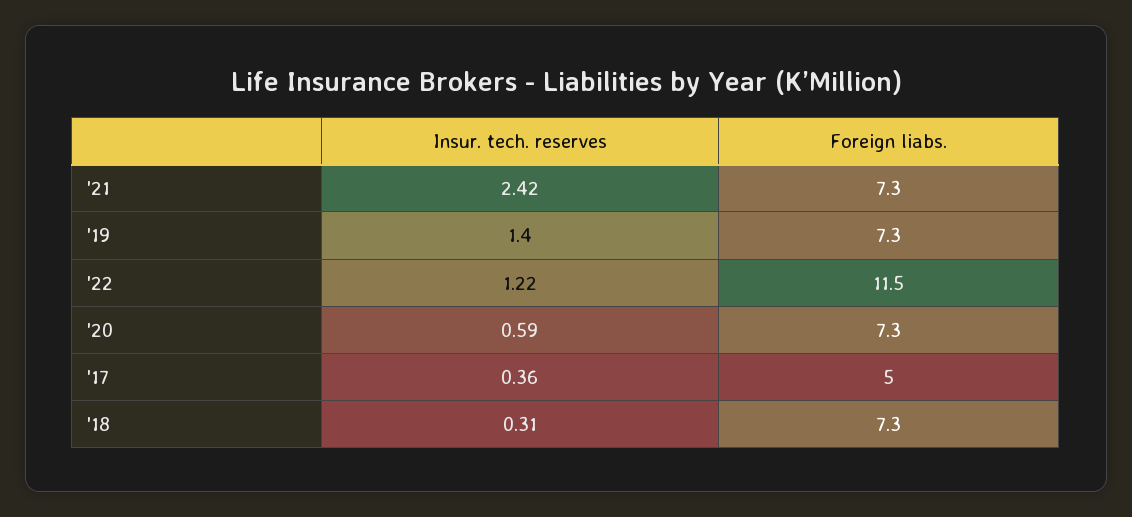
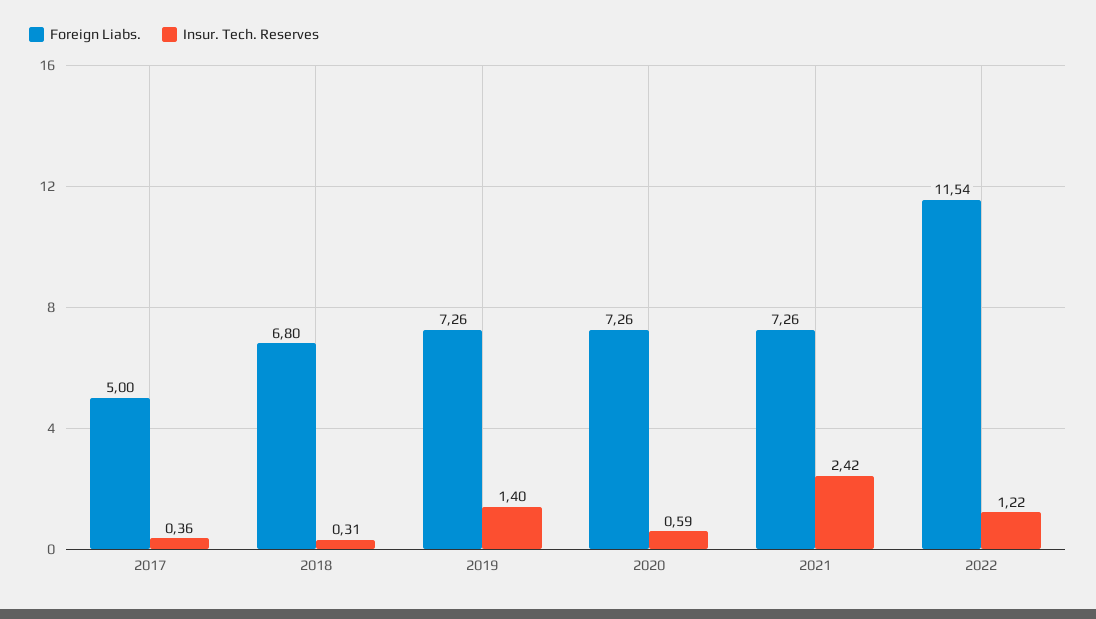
Foreign liabs., '18: 7.3 -> 6.8

